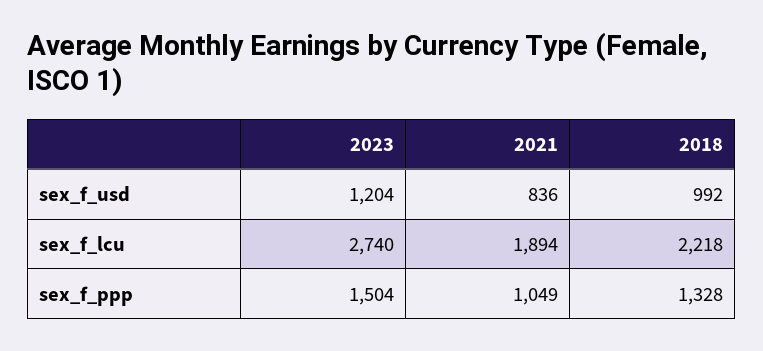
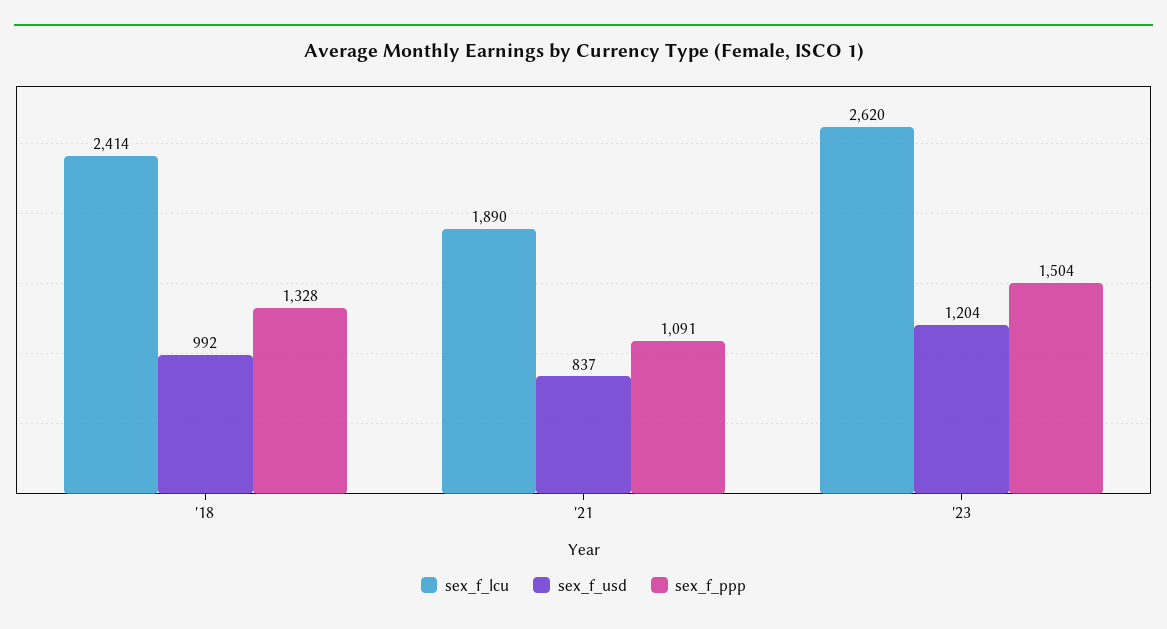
sex_f_usd, 2021: 836 -> 837
sex_f_lcu, 2023: 2740 -> 2620
sex_f_lcu, 2021: 1894 -> 1890
sex_f_lcu, 2018: 2218 -> 2414
sex_f_ppp, 2021: 1049 -> 1091

